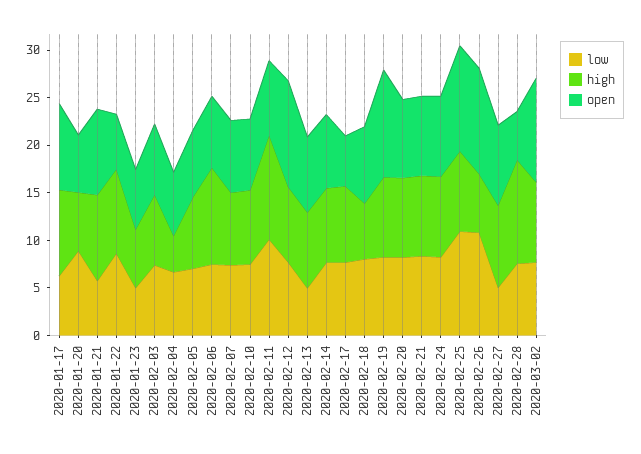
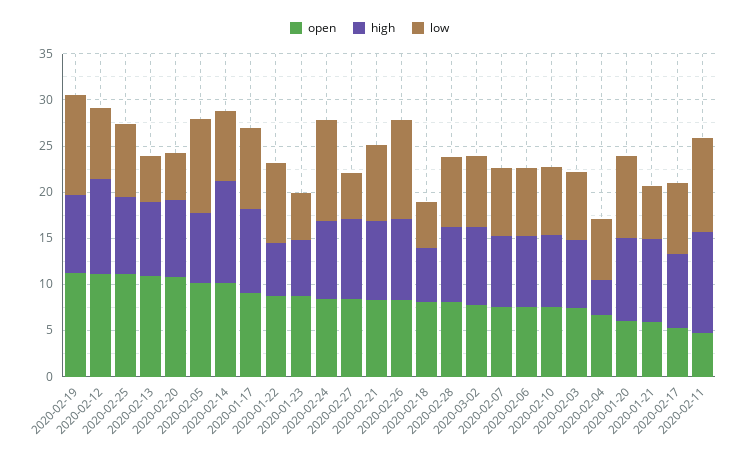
low, 2020-01-17: 6 -> 9
high, 2020-01-20: 6 -> 9
open, 2020-01-21: 9 -> 6
high, 2020-01-22: 9 -> 6
open, 2020-01-22: 6 -> 9
open, 2020-01-23: 6 -> 9
low, 2020-02-05: 7 -> 10
open, 2020-02-05: 7 -> 10
high, 2020-02-06: 10 -> 8
open, 2020-02-11: 8 -> 5
high, 2020-02-12: 8 -> 10
open, 2020-02-13: 8 -> 11
high, 2020-02-14: 8 -> 11
open, 2020-02-14: 8 -> 10
low, 2020-02-18: 8 -> 5
low, 2020-02-19: 8 -> 11
low, 2020-02-20: 8 -> 5
open, 2020-02-20: 8 -> 11
low, 2020-02-24: 8 -> 11
low, 2020-02-25: 11 -> 8
high, 2020-02-26: 6 -> 9
open, 2020-02-26: 11 -> 8
high, 2020-02-28: 11 -> 8
open, 2020-02-28: 5 -> 8
open, 2020-03-02: 11 -> 8

